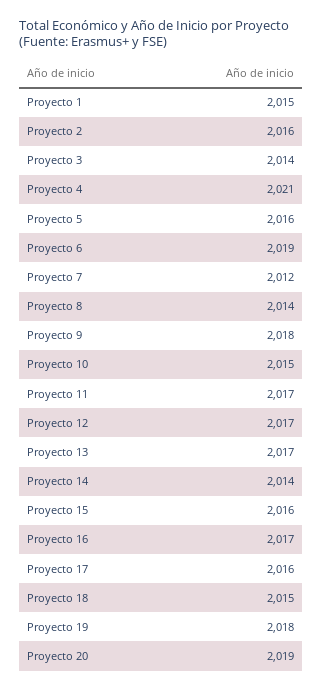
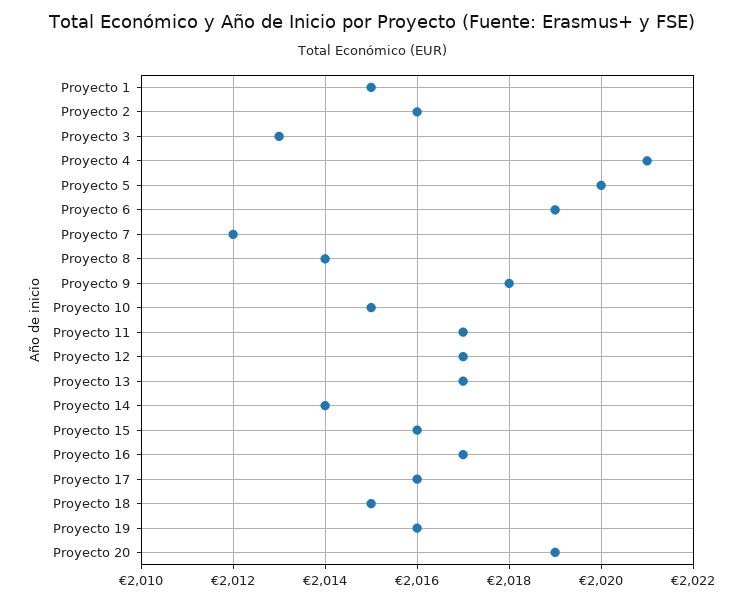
Proyecto 3: 2014 -> 2013
Proyecto 5: 2016 -> 2020
Proyecto 19: 2018 -> 2016

